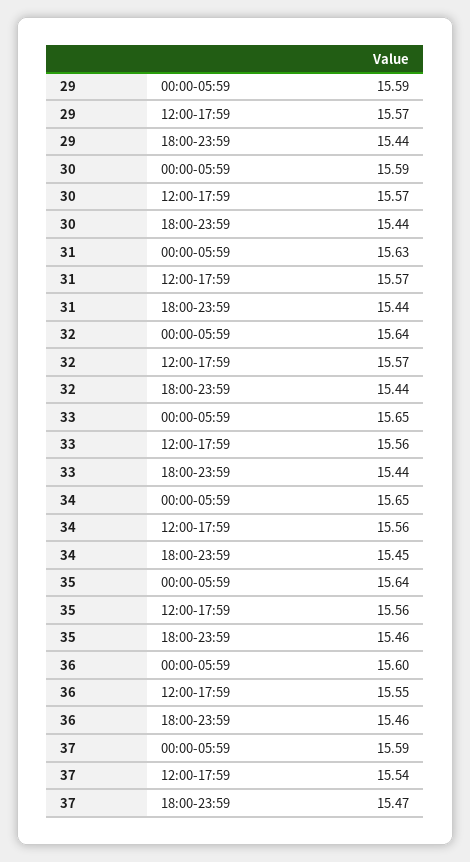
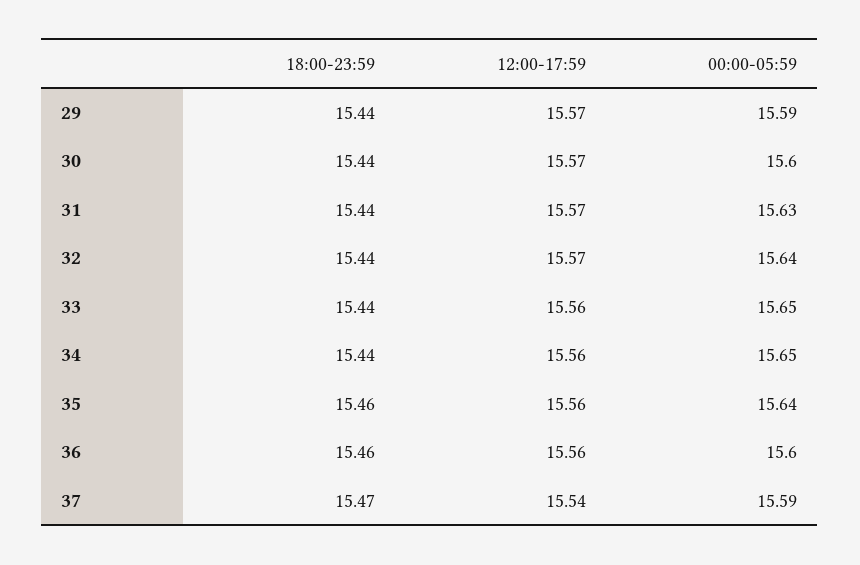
30, 00:00-05:59: 15.59 -> 15.6
34, 18:00-23:59: 15.45 -> 15.44
36, 12:00-17:59: 15.55 -> 15.56

